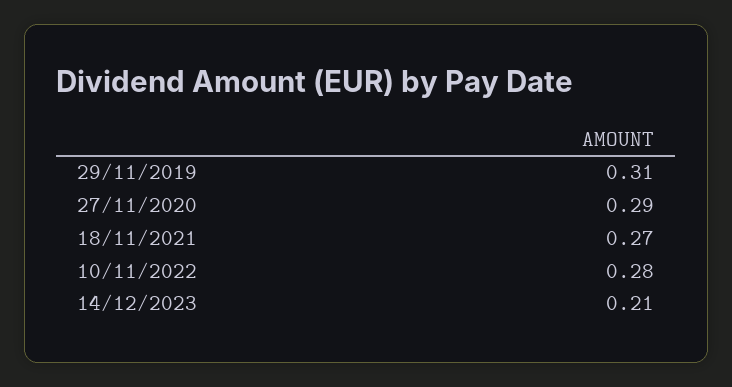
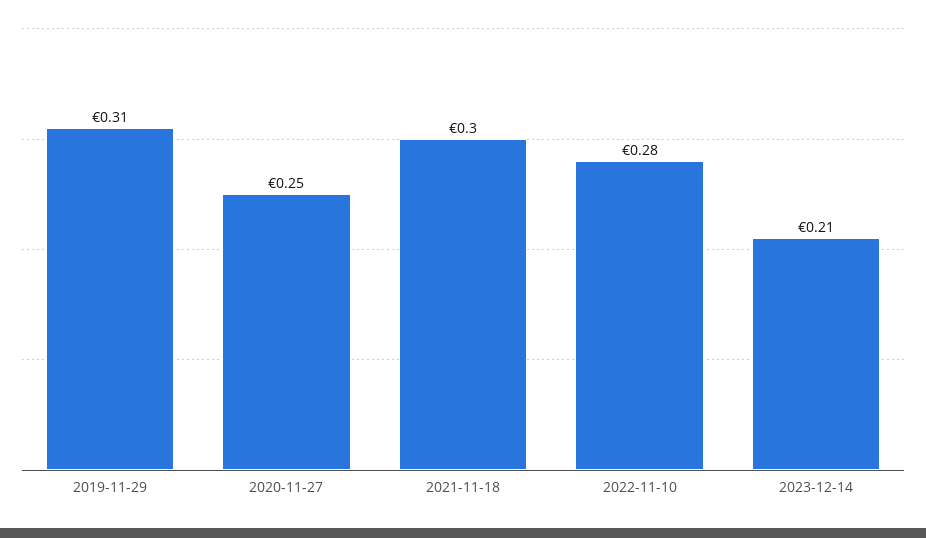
27/11/2020: 0.29 -> 0.25
18/11/2021: 0.27 -> 0.3

